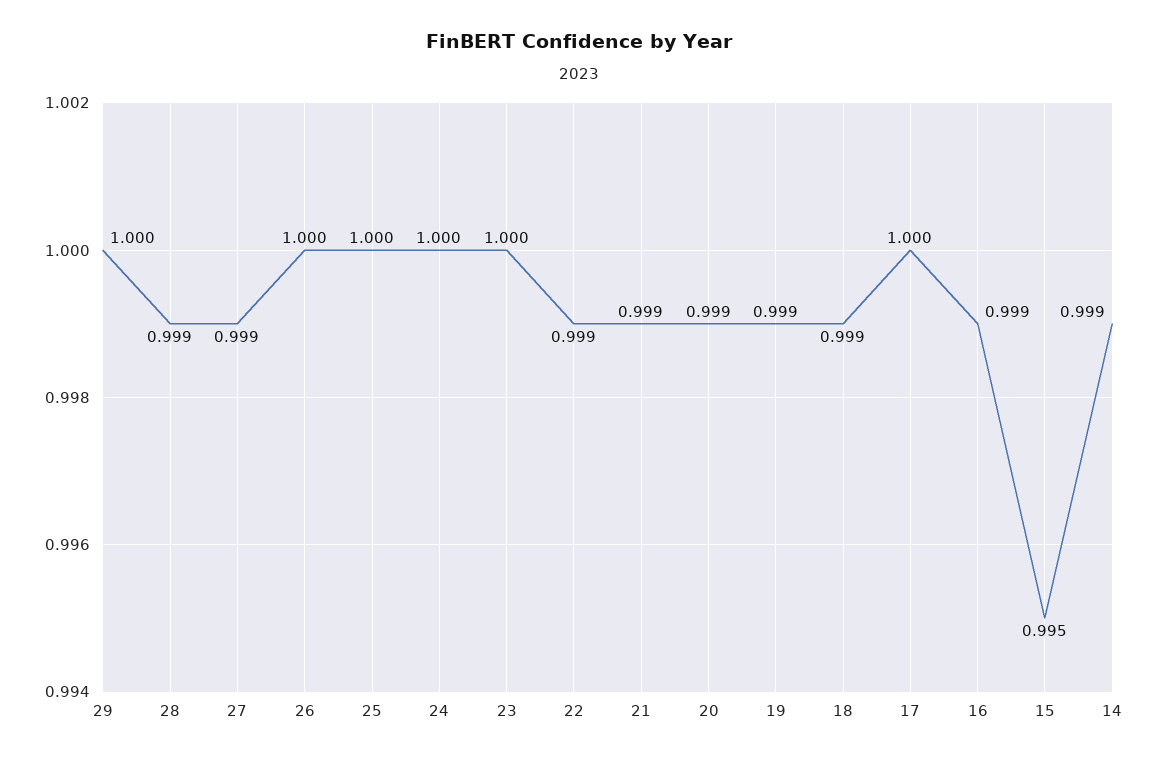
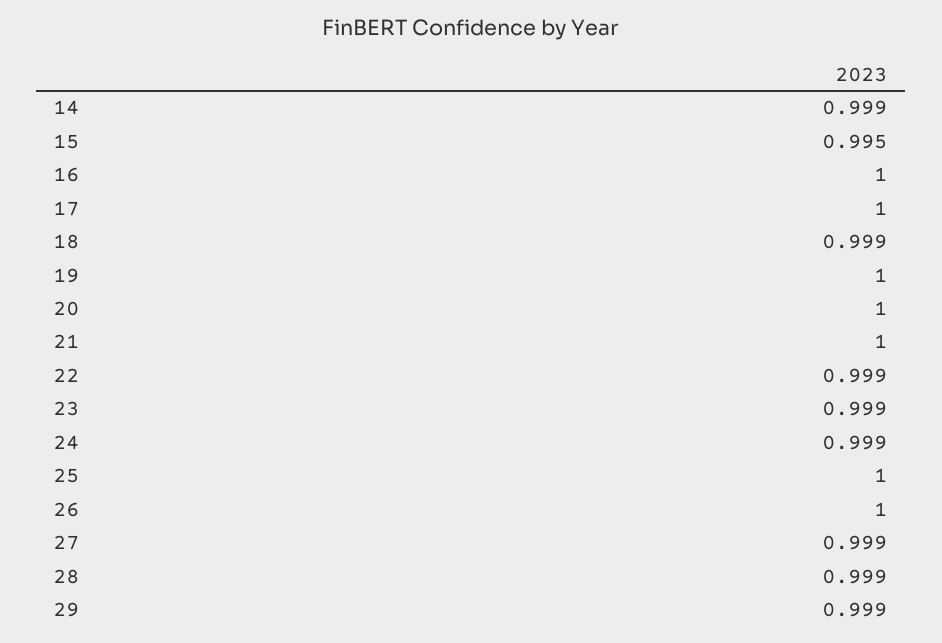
29: 1 -> 0.999
24: 1 -> 0.999
23: 1 -> 0.999
21: 0.999 -> 1
20: 0.999 -> 1
19: 0.999 -> 1
16: 0.999 -> 1

